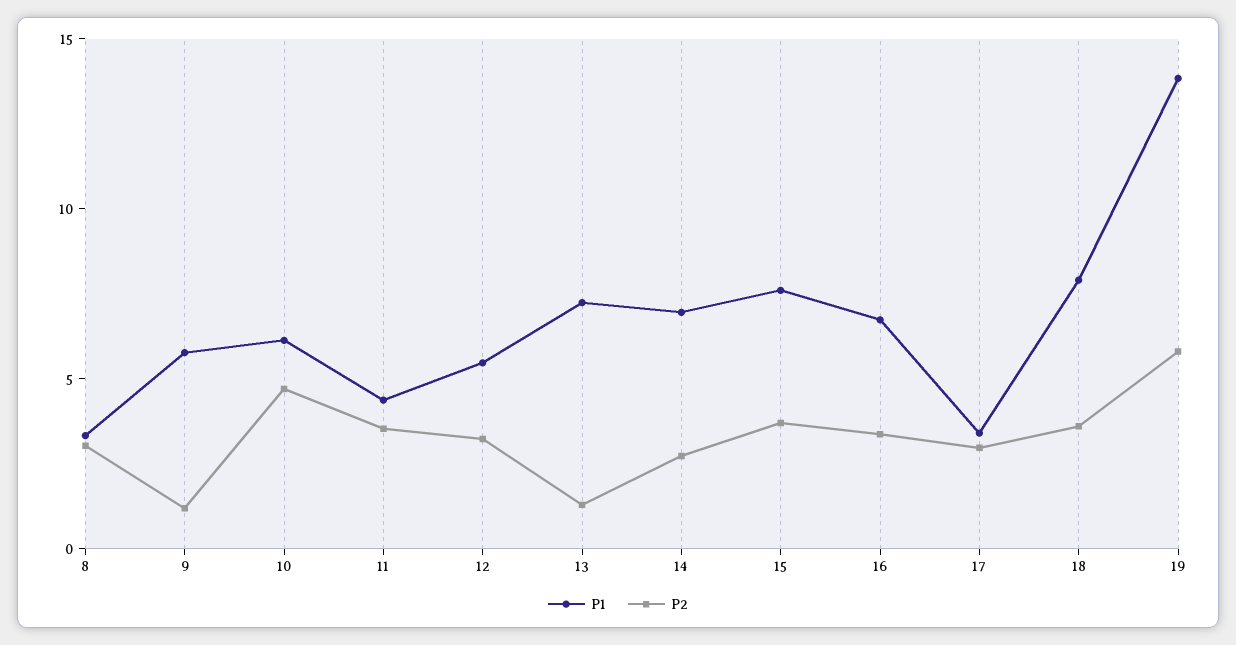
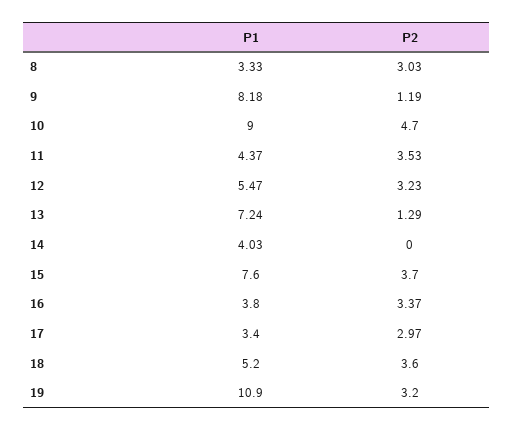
P1, 9: 6 -> 8.18
P1, 10: 6 -> 9
P1, 14: 7 -> 4.03
P2, 14: 3 -> 0
P1, 16: 7 -> 3.8
P1, 18: 8 -> 5.2
P1, 19: 14 -> 10.9
P2, 19: 6 -> 3.2

